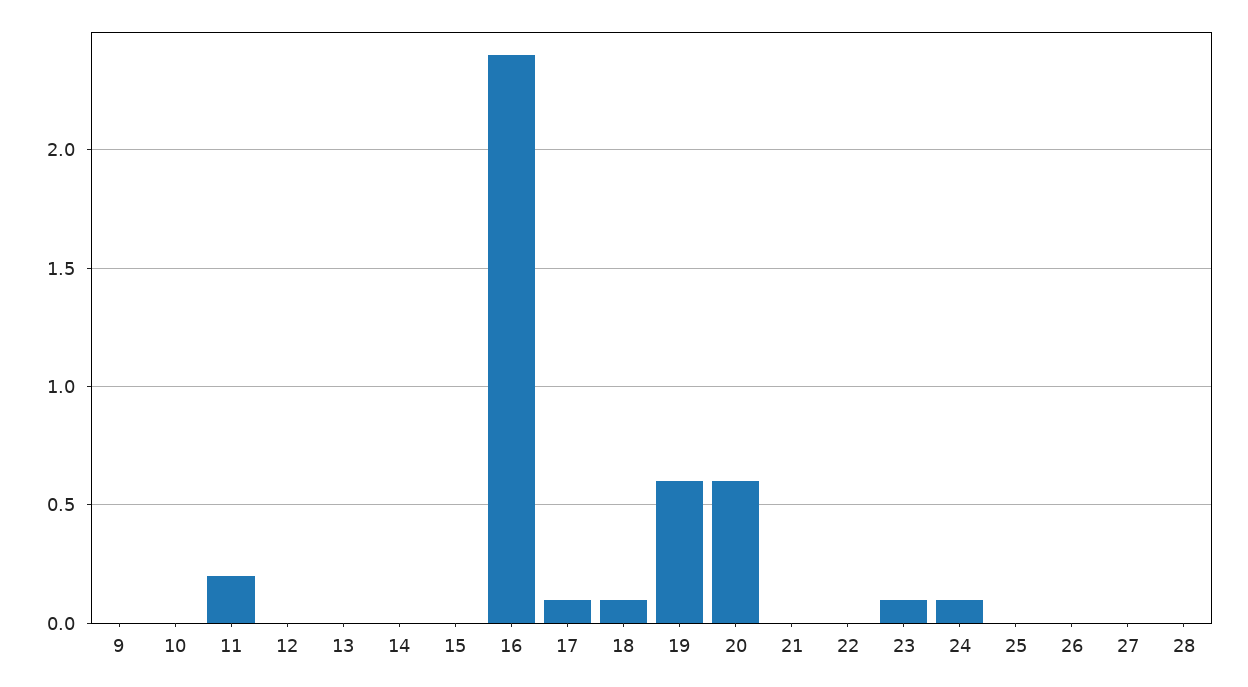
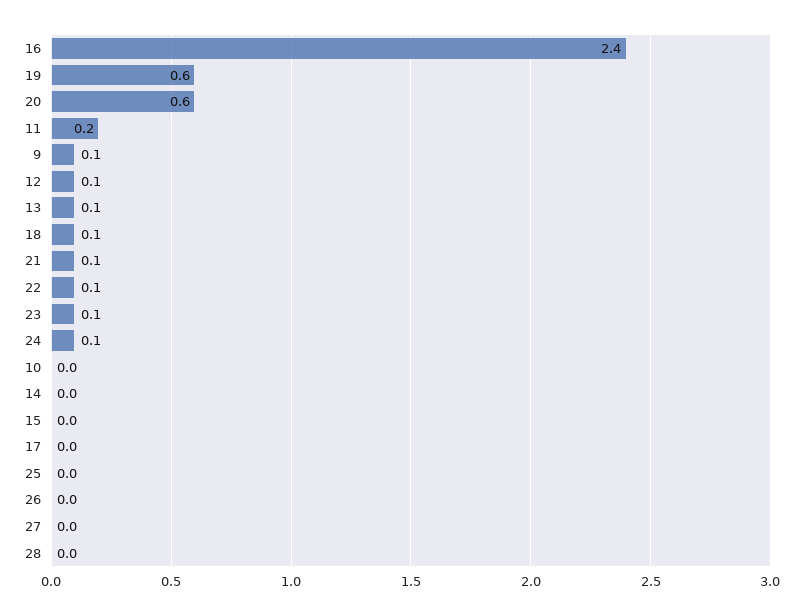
9: 0 -> 0.1
12: 0 -> 0.1
13: 0 -> 0.1
17: 0.1 -> 0
21: 0 -> 0.1
22: 0 -> 0.1

